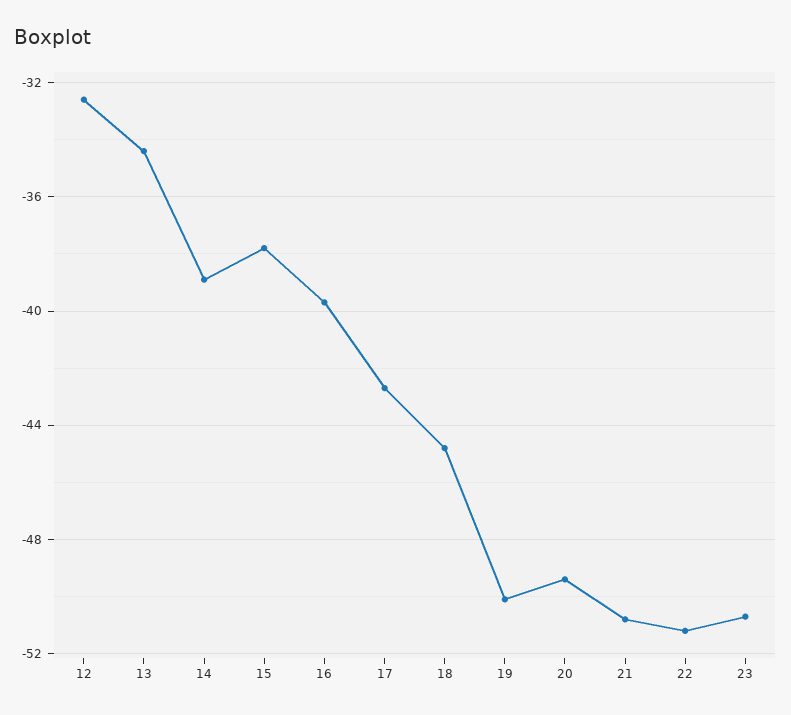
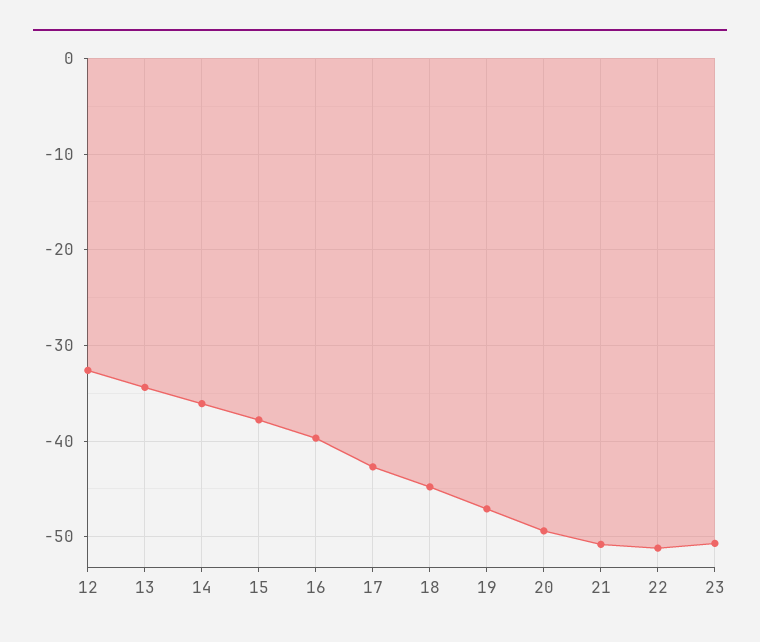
14: -39 -> -36
19: -50 -> -47

